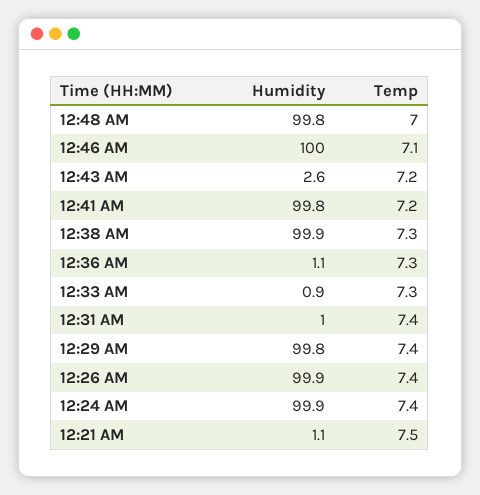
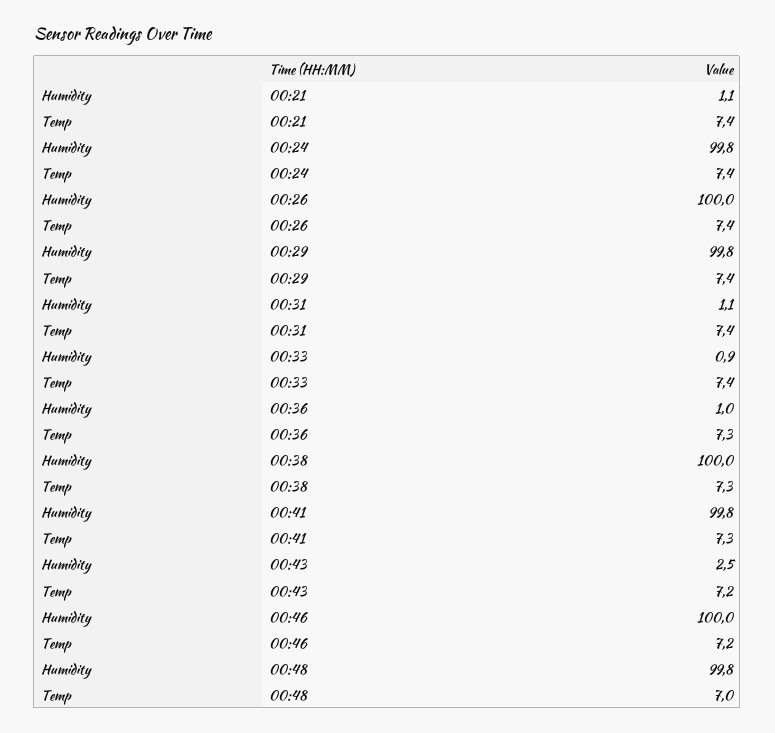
Temp, 12:46 AM: 7.1 -> 7.2
Humidity, 12:43 AM: 2.6 -> 2.5
Temp, 12:41 AM: 7.2 -> 7.3
Humidity, 12:38 AM: 99.9 -> 100
Humidity, 12:36 AM: 1.1 -> 1
Temp, 12:33 AM: 7.3 -> 7.4
Humidity, 12:31 AM: 1 -> 1.1
Humidity, 12:26 AM: 99.9 -> 100
Humidity, 12:24 AM: 99.9 -> 99.8
Temp, 12:21 AM: 7.5 -> 7.4

